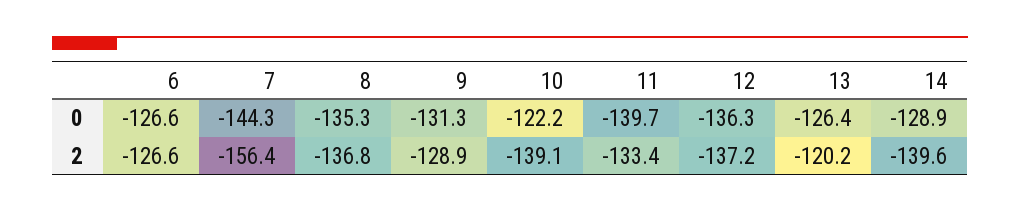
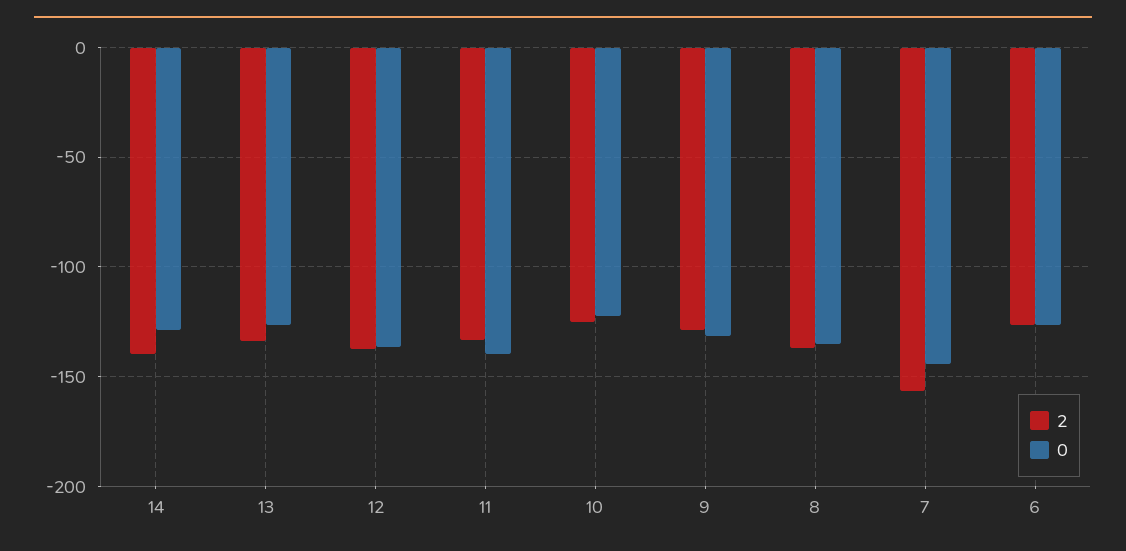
2, 10: -139.1 -> -125
2, 13: -120.2 -> -135

